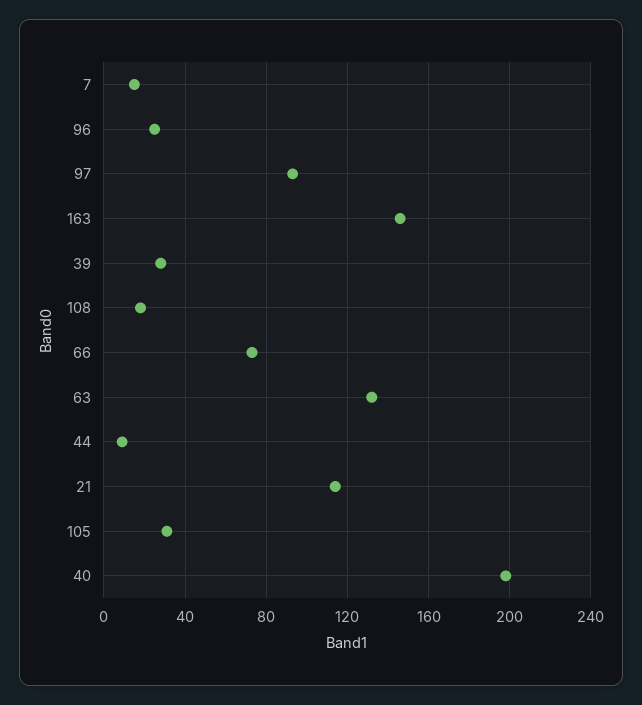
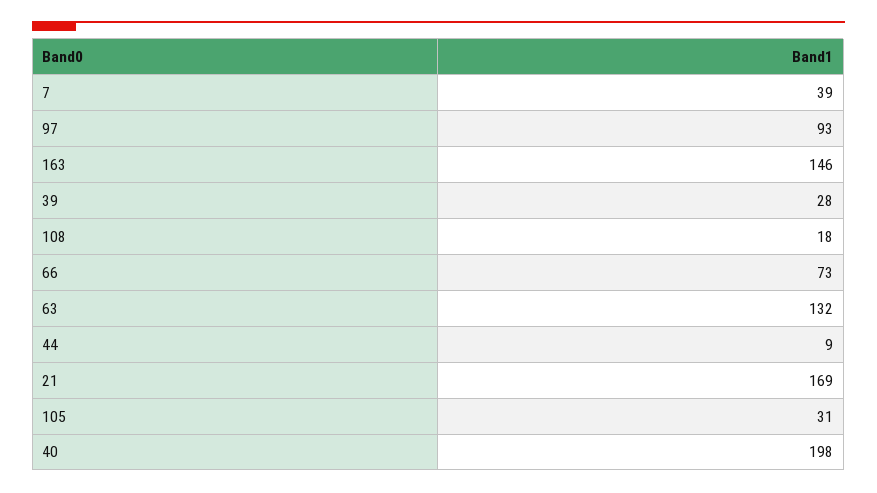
7: 15 -> 39
96: 25 -> none
21: 115 -> 169

